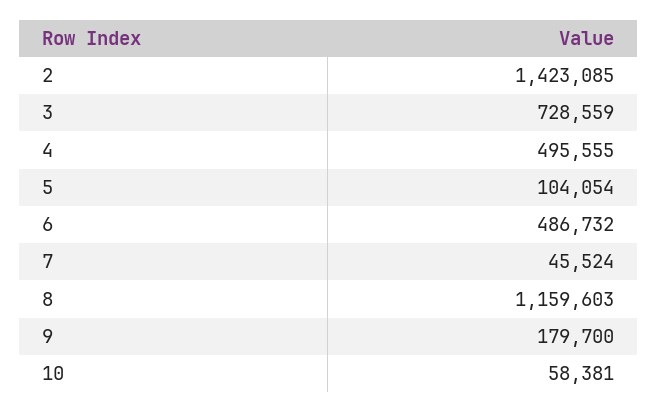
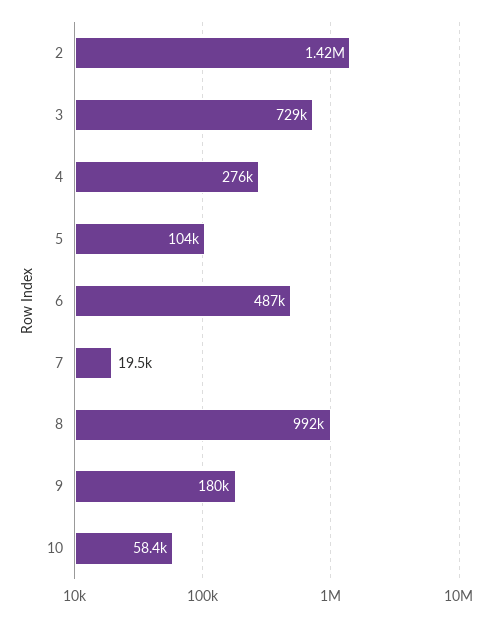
4: 495555 -> 276000
7: 45524 -> 19500
8: 1159603 -> 992000

